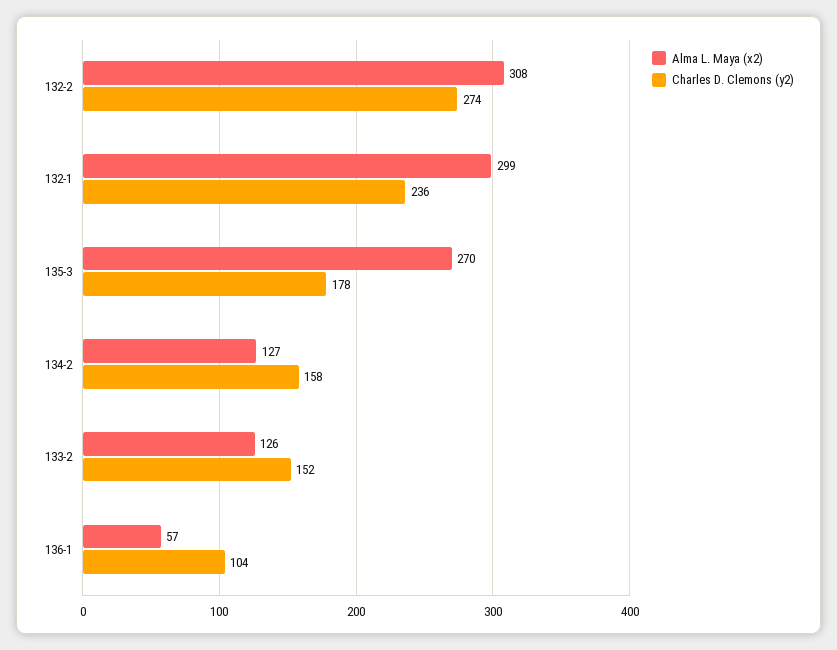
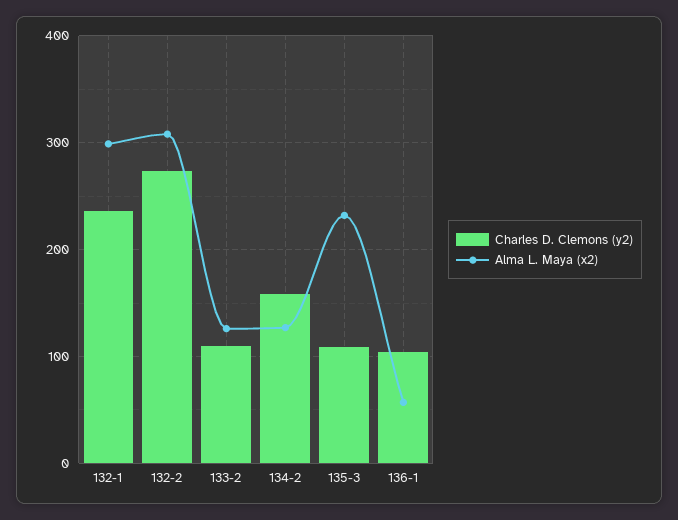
Alma L. Maya (x2), 135-3: 270 -> 230
Charles D. Clemons (y2), 135-3: 178 -> 110
Charles D. Clemons (y2), 133-2: 152 -> 110

